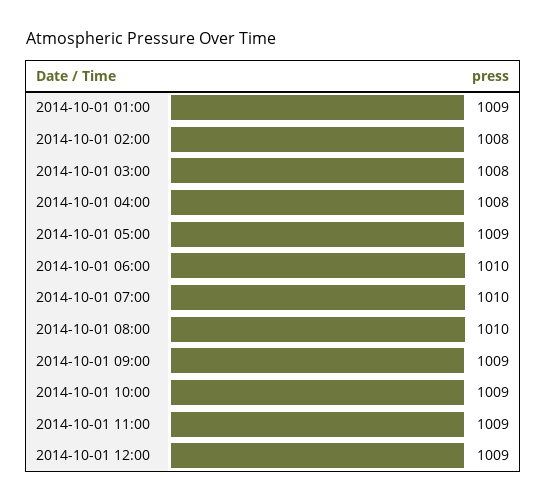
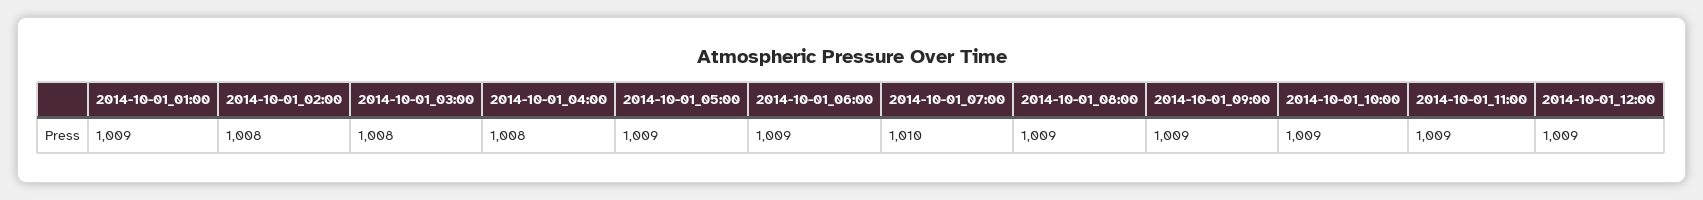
2014-10-01 06:00: 1010 -> 1009
2014-10-01 08:00: 1010 -> 1009

